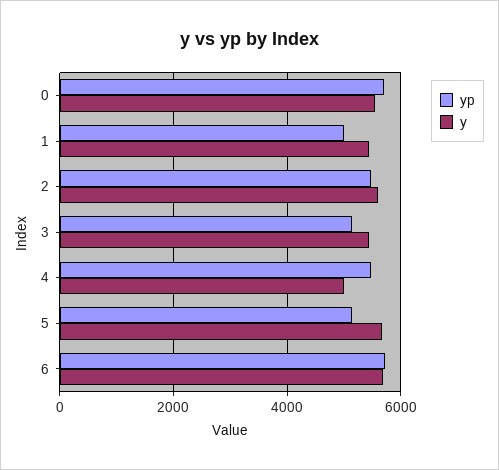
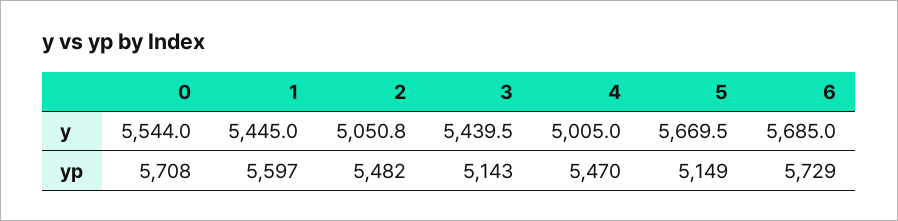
yp, 1: 5000 -> 5597
y, 2: 5600 -> 5050.8

